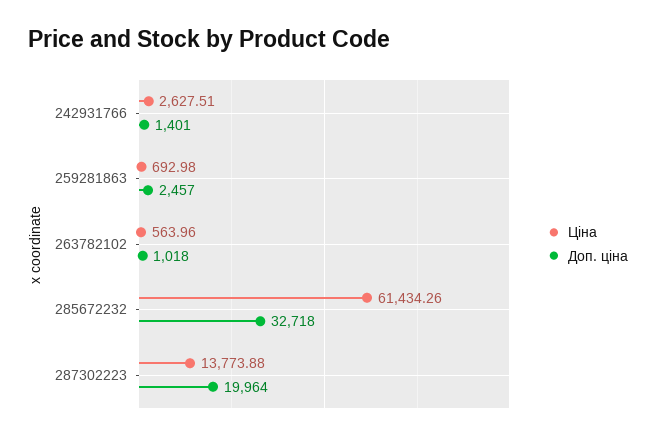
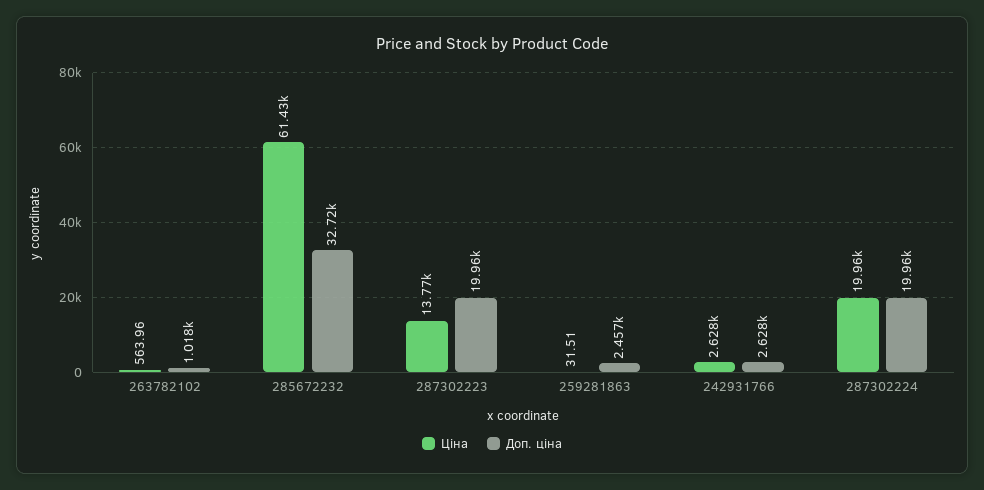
Доп. ціна, 242931766: 1401 -> 2628
Ціна, 259281863: 692.98 -> 31.51
Ціна, 287302224: none -> 19960
Доп. ціна, 287302224: none -> 19960

